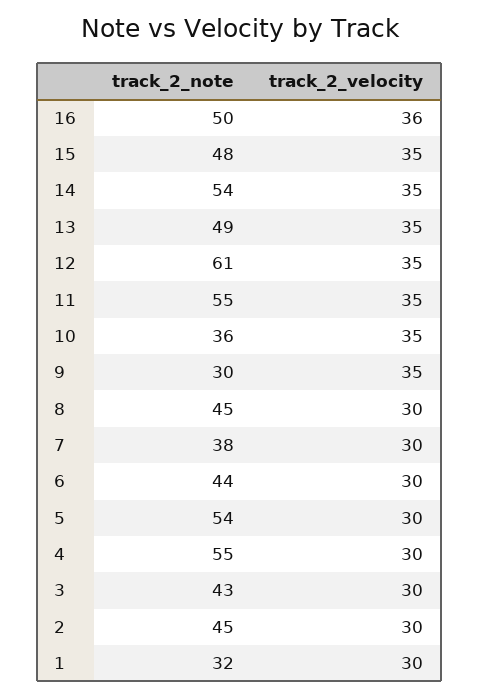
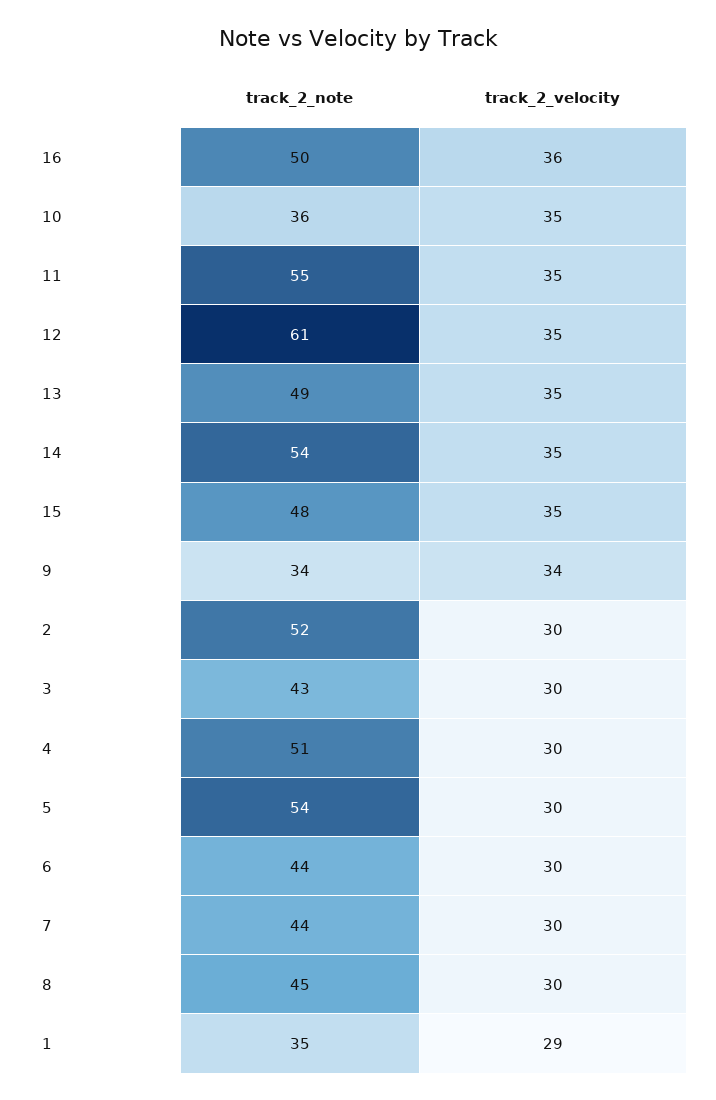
track_2_note, 9: 30 -> 34
track_2_velocity, 9: 35 -> 34
track_2_note, 7: 38 -> 44
track_2_note, 4: 55 -> 51
track_2_note, 2: 45 -> 52
track_2_note, 1: 32 -> 35
track_2_velocity, 1: 30 -> 29

